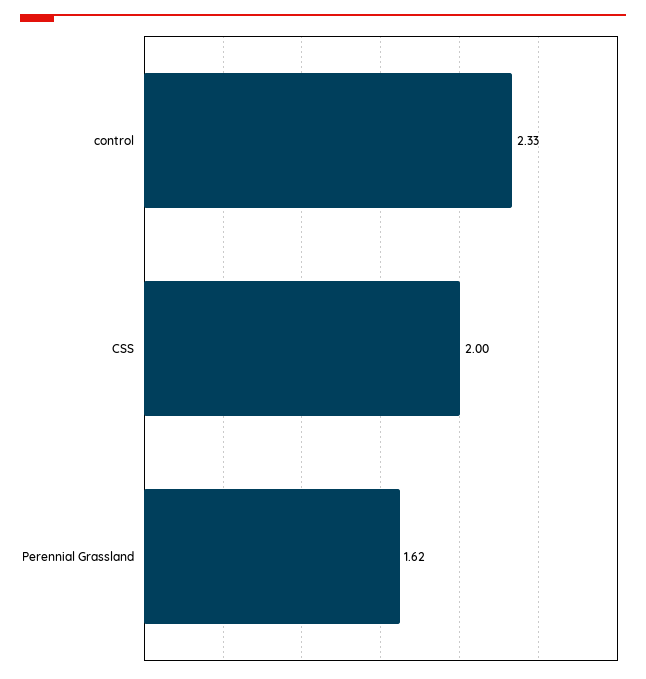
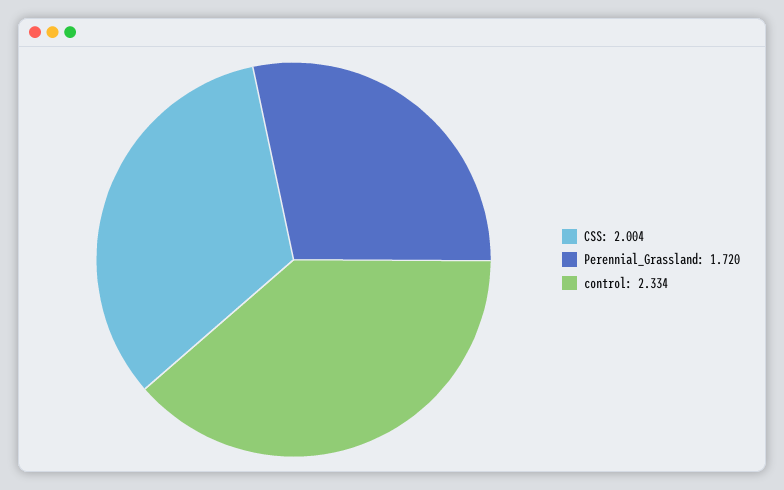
Perennial Grassland: 1.62 -> 1.72

